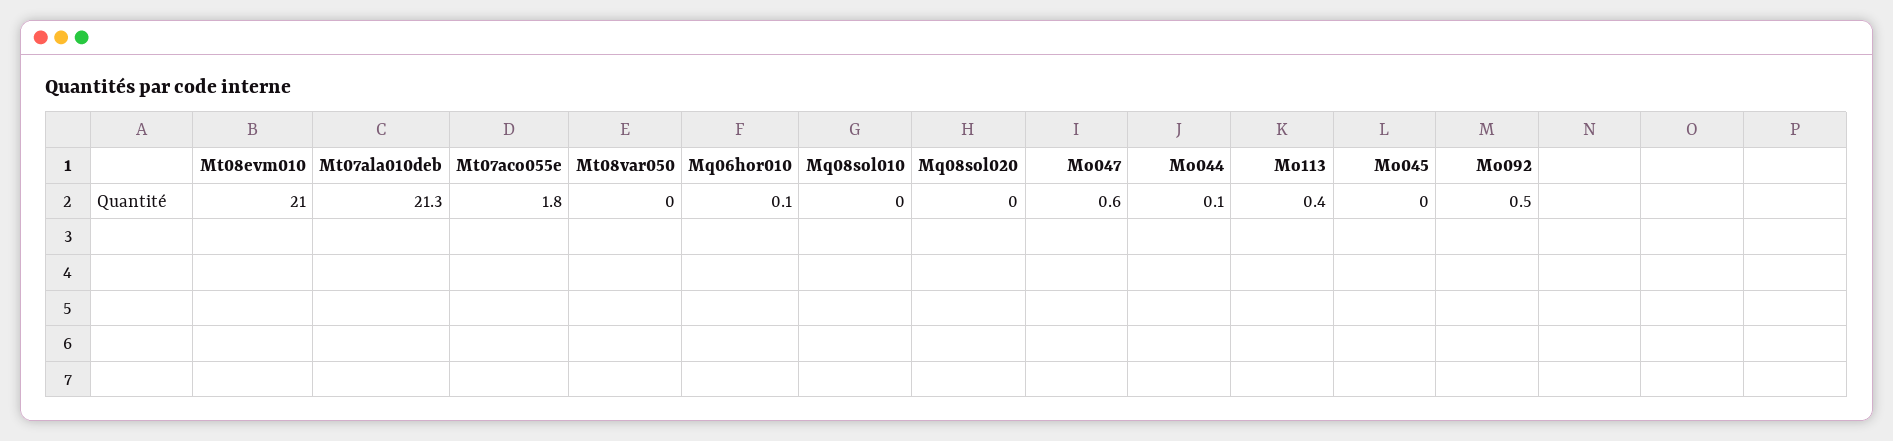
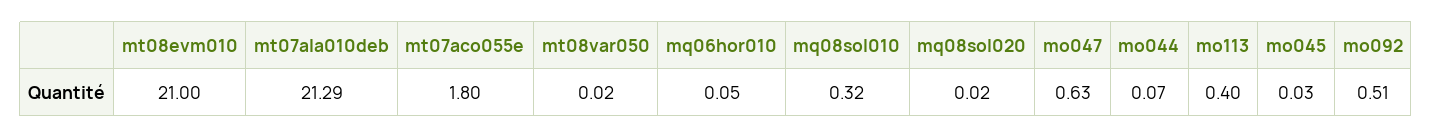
Mq08sol010: 0 -> 0.32

